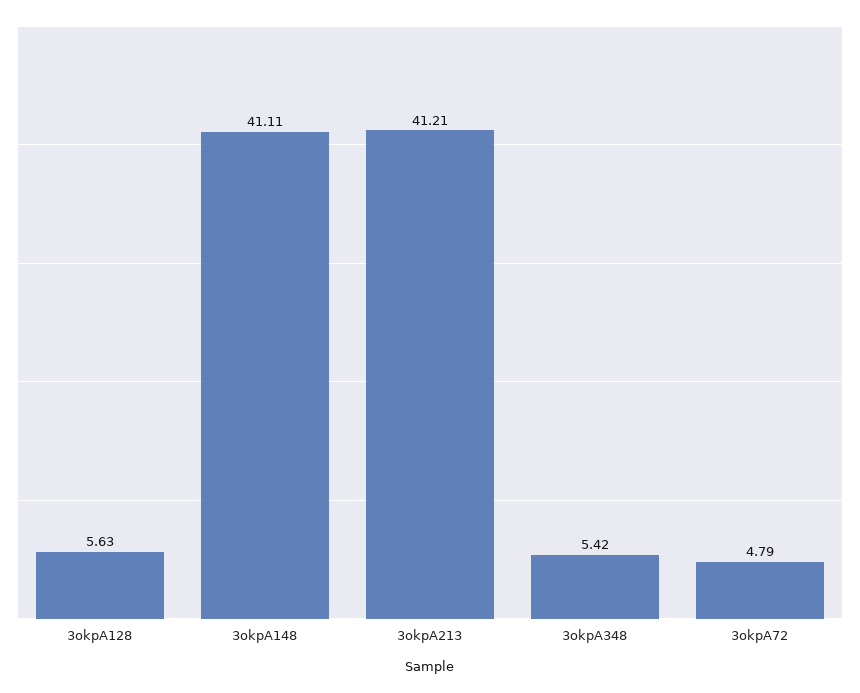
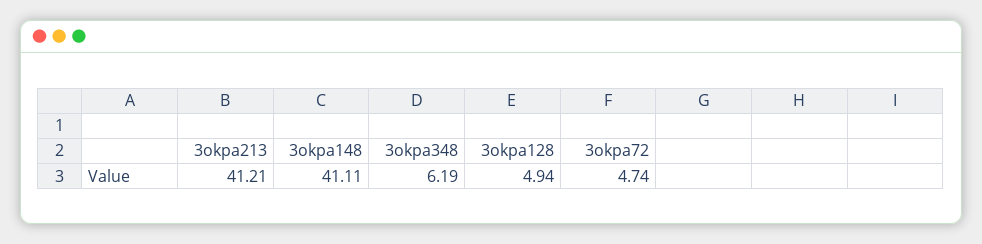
3okpA128: 5.63 -> 4.94
3okpA348: 5.42 -> 6.19
3okpA72: 4.79 -> 4.74

